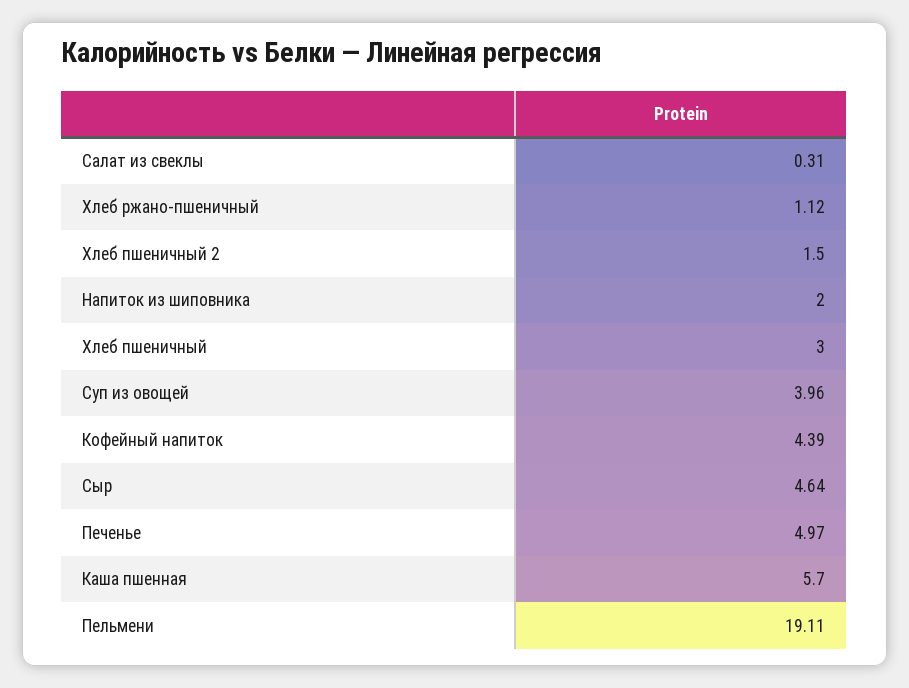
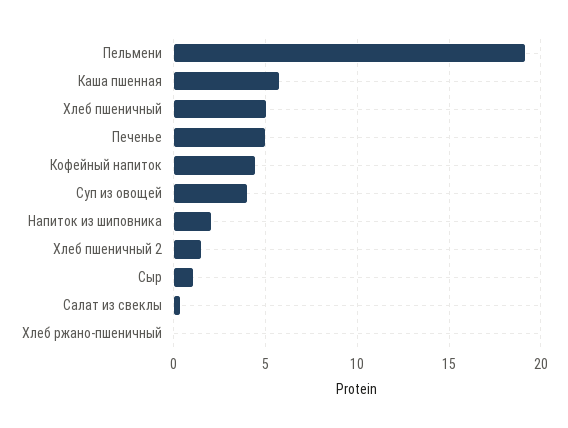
Хлеб ржано-пшеничный: 1.12 -> 0
Хлеб пшеничный: 3 -> 5
Сыр: 4.64 -> 1

